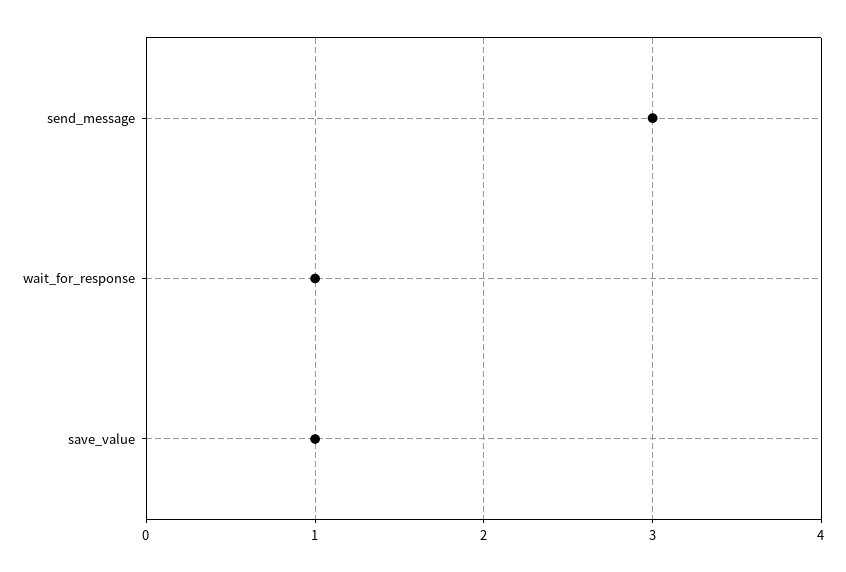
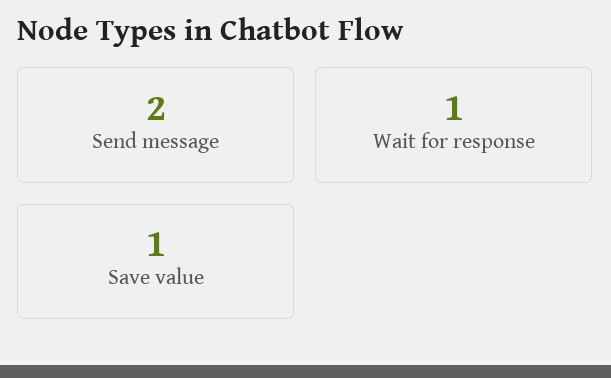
send_message: 3 -> 2

